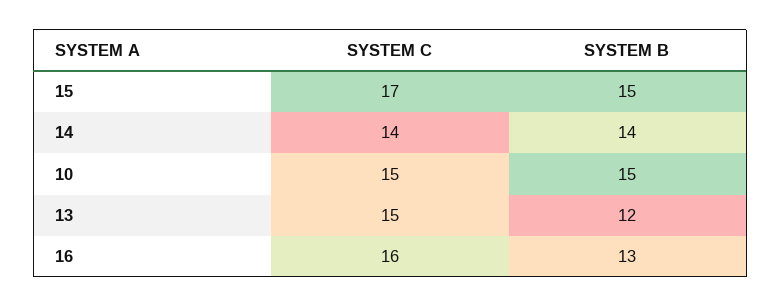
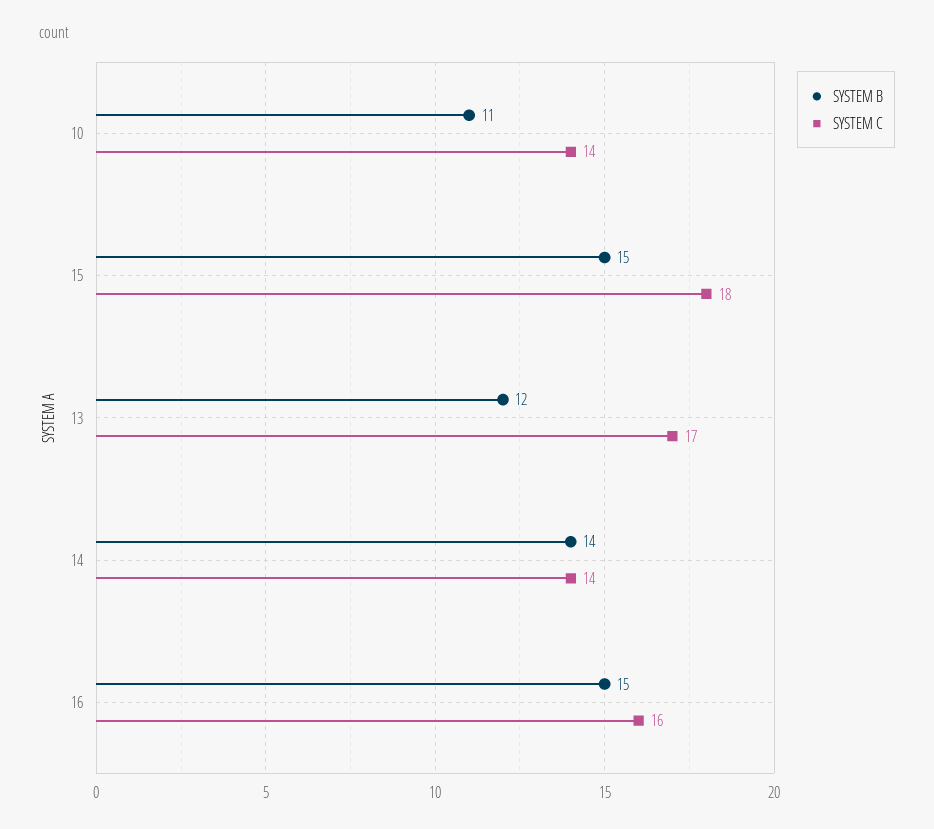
SYSTEM C, 15: 17 -> 18
SYSTEM C, 10: 15 -> 14
SYSTEM B, 10: 15 -> 11
SYSTEM C, 13: 15 -> 17
SYSTEM B, 16: 13 -> 15

